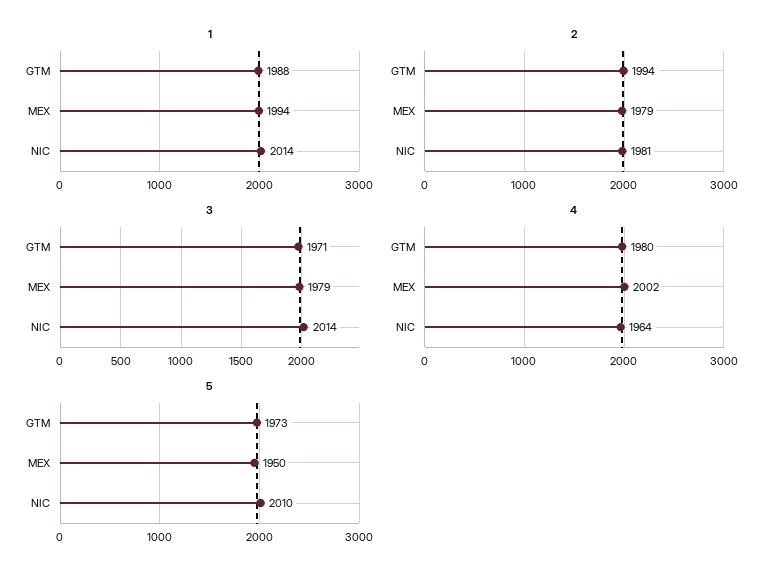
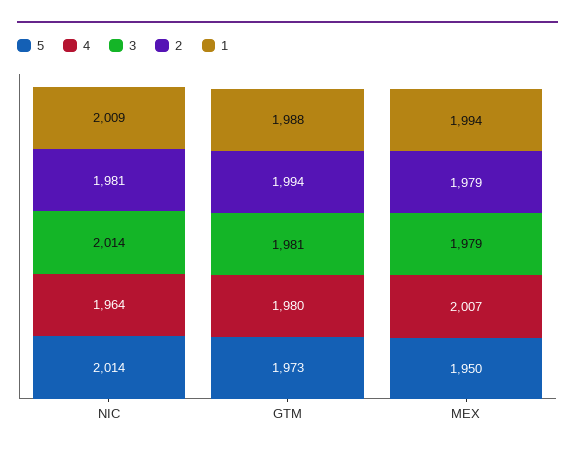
1, NIC: 2014 -> 2009
3, GTM: 1971 -> 1981
4, MEX: 2002 -> 2007
5, NIC: 2010 -> 2014

